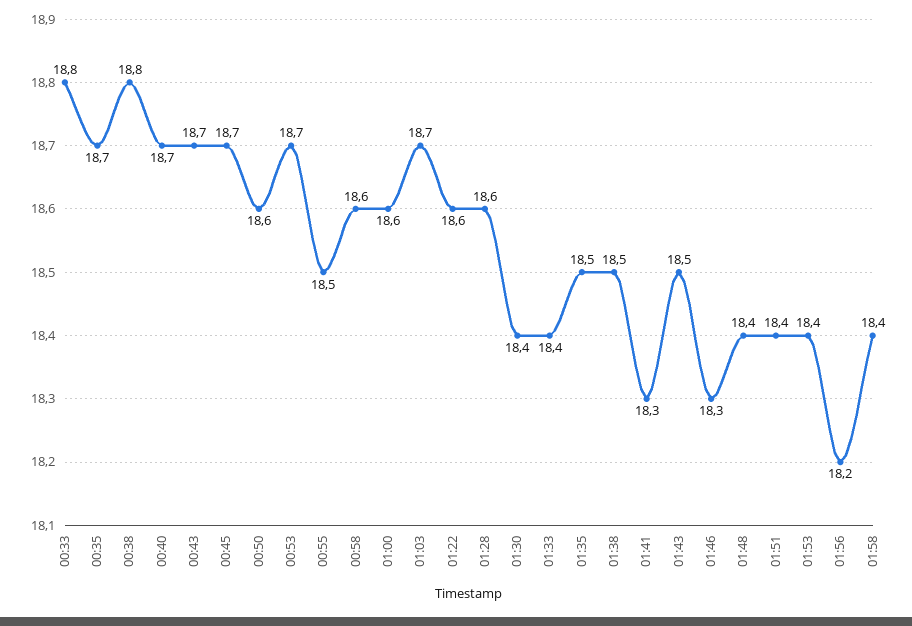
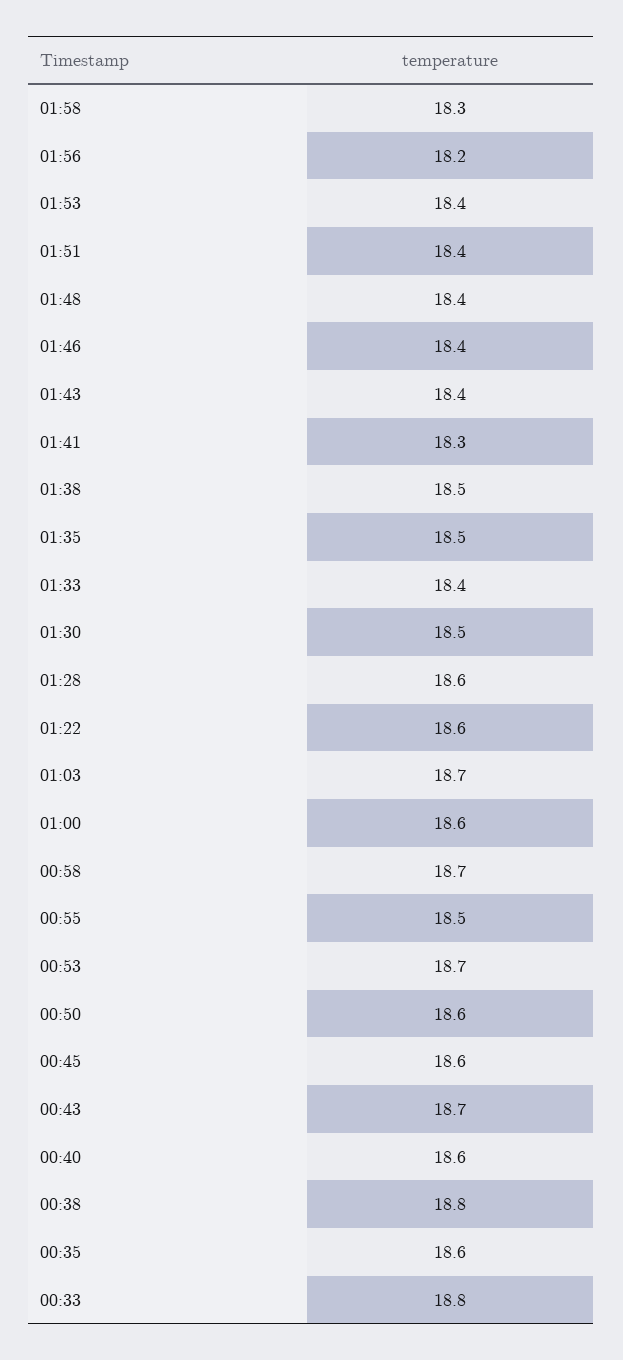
00:35: 18.7 -> 18.6
00:40: 18.7 -> 18.6
00:45: 18.7 -> 18.6
00:58: 18.6 -> 18.7
01:30: 18.4 -> 18.5
01:43: 18.5 -> 18.4
01:46: 18.3 -> 18.4
01:58: 18.4 -> 18.3

